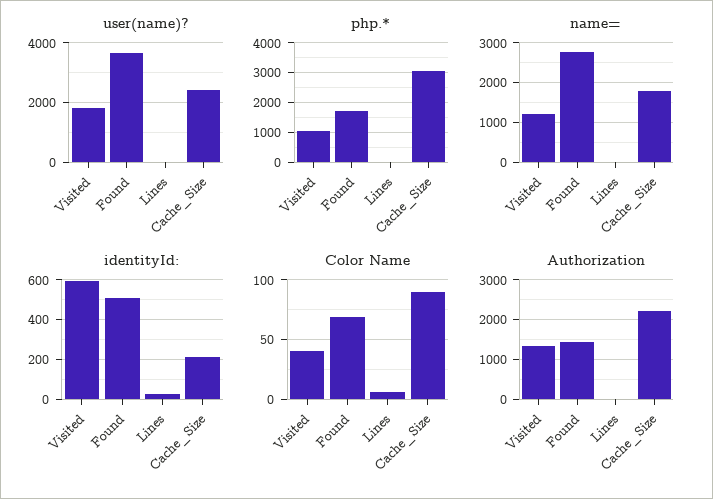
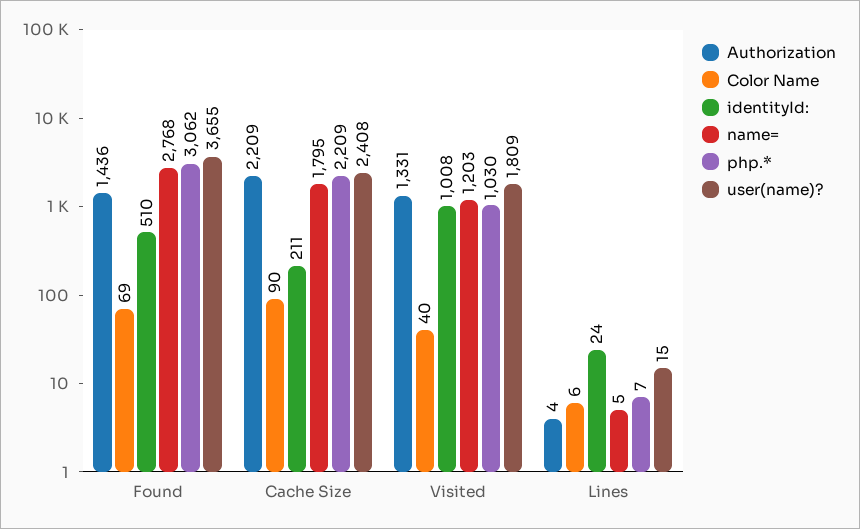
php.*, Found: 1750 -> 3062
php.*, Cache_Size: 3000 -> 2209
identityId:, Visited: 600 -> 1008

